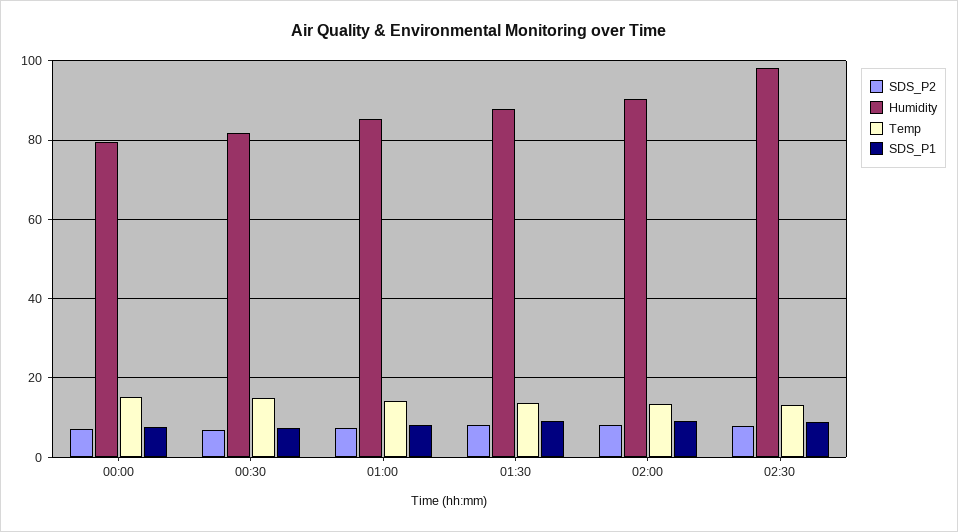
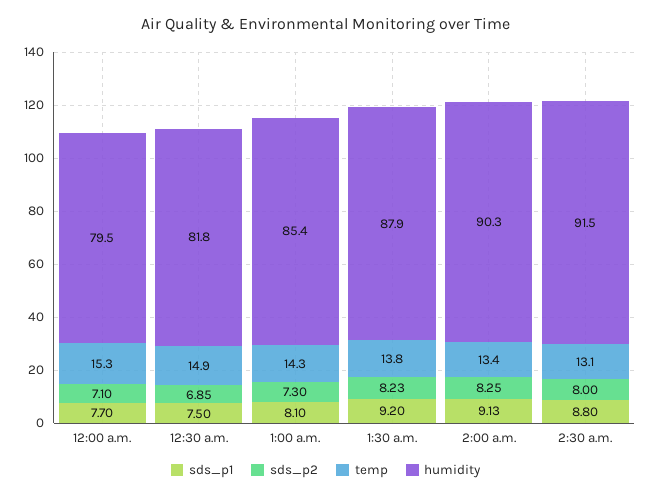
Humidity, 02:30: 98 -> 91.5

